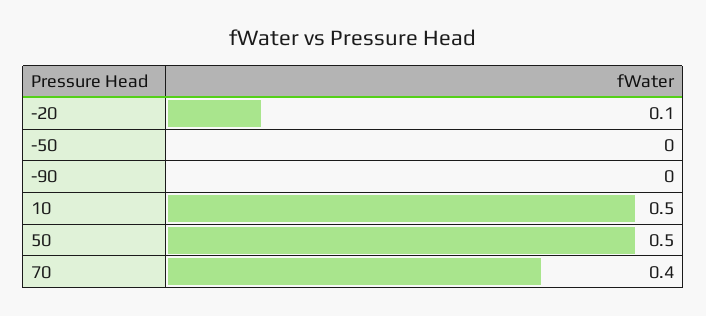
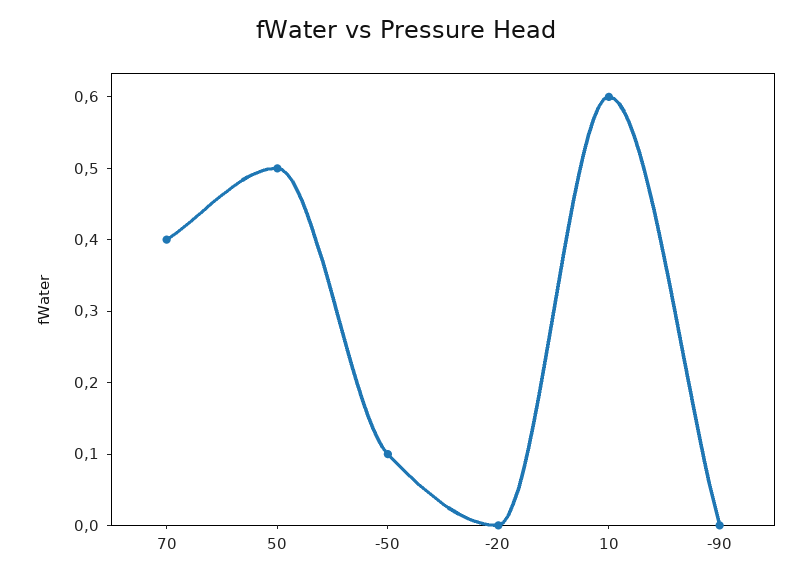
-20: 0.1 -> 0
-50: 0 -> 0.1
10: 0.5 -> 0.6

